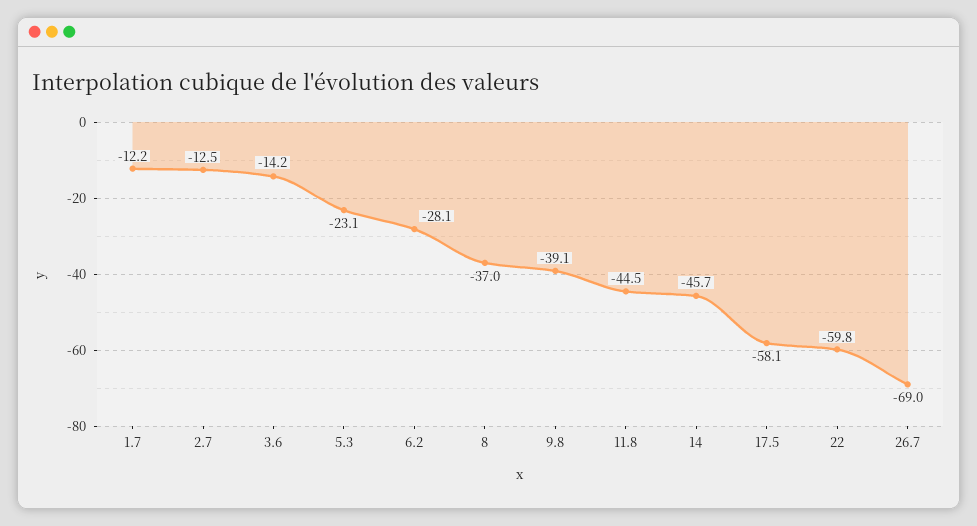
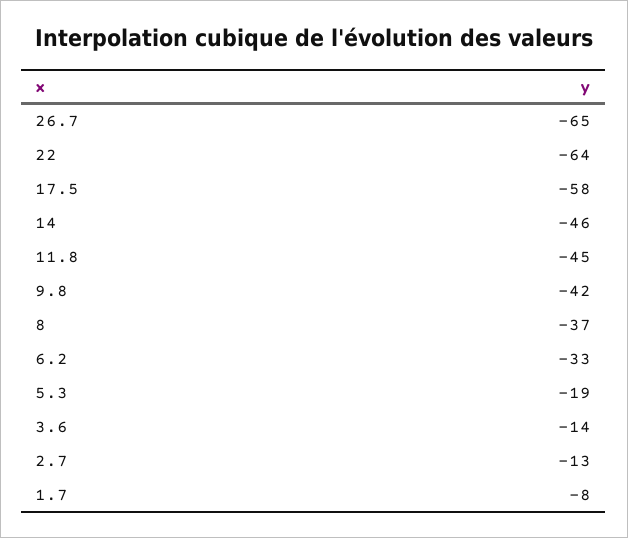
1.7: -12.2 -> -8
5.3: -23.1 -> -19
6.2: -28.1 -> -33
9.8: -39.1 -> -42
22: -59.8 -> -64
26.7: -69 -> -65

